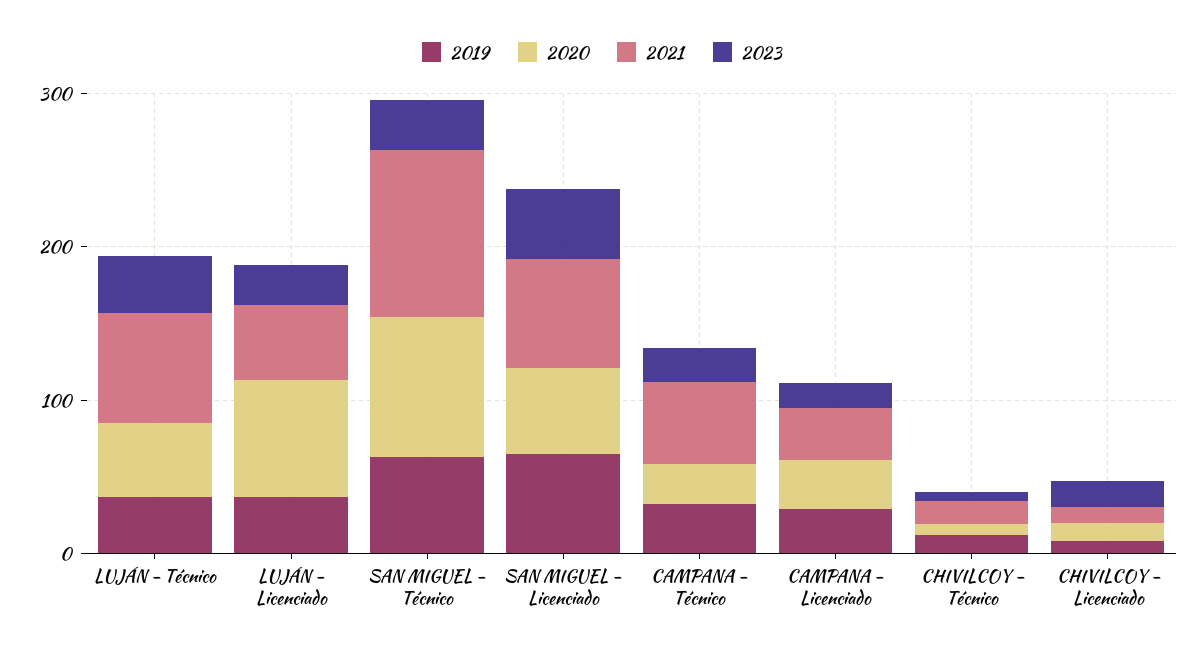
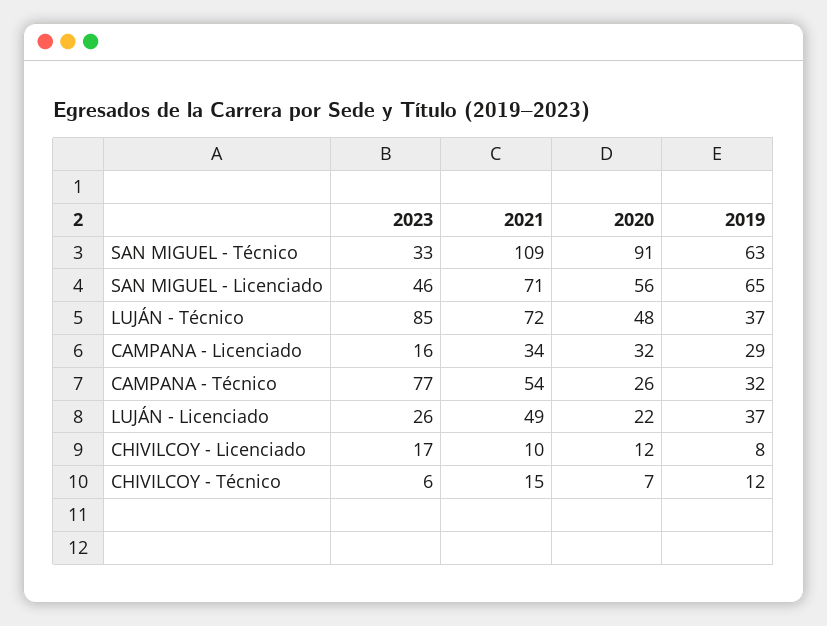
2023, LUJÁN - Técnico: 40 -> 85
2020, LUJÁN - Licenciado: 80 -> 22
2023, CAMPANA - Técnico: 20 -> 77

